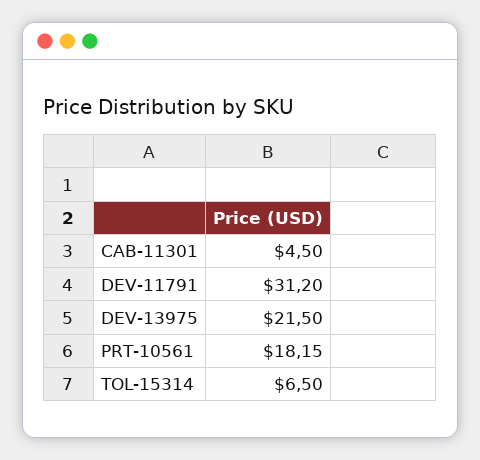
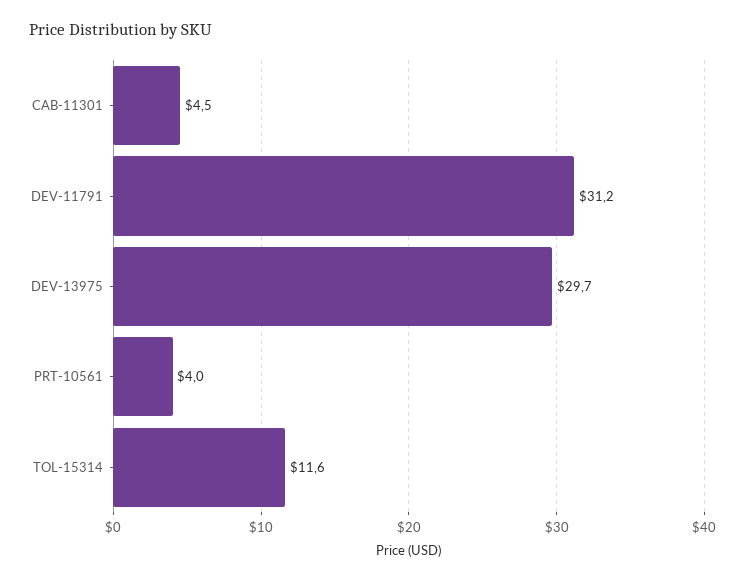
DEV-13975: 21.5 -> 29.7
PRT-10561: 18.15 -> 4
TOL-15314: 6.5 -> 11.6

